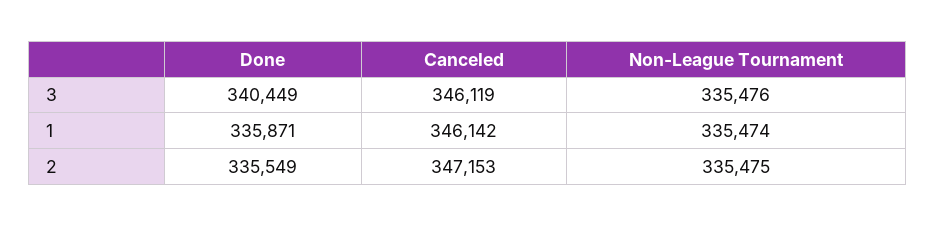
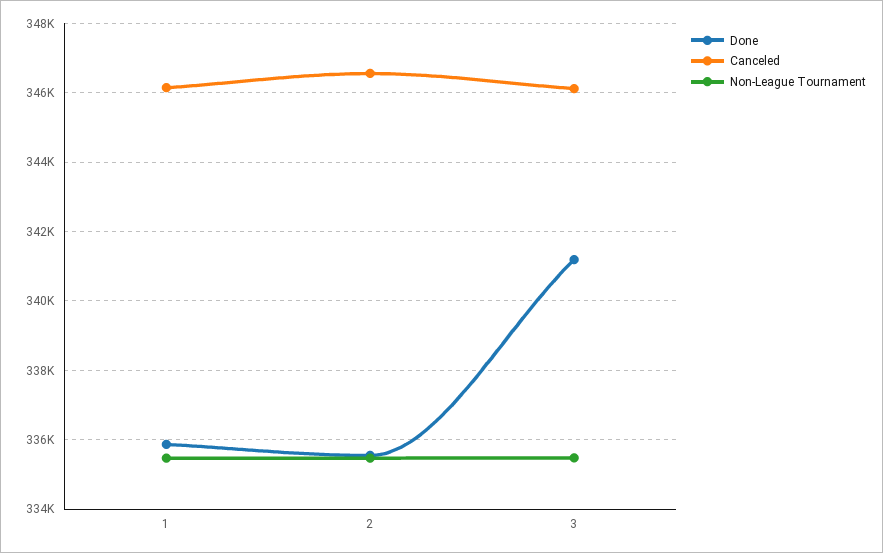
Done, 3: 340449 -> 341200
Canceled, 2: 347153 -> 346600

